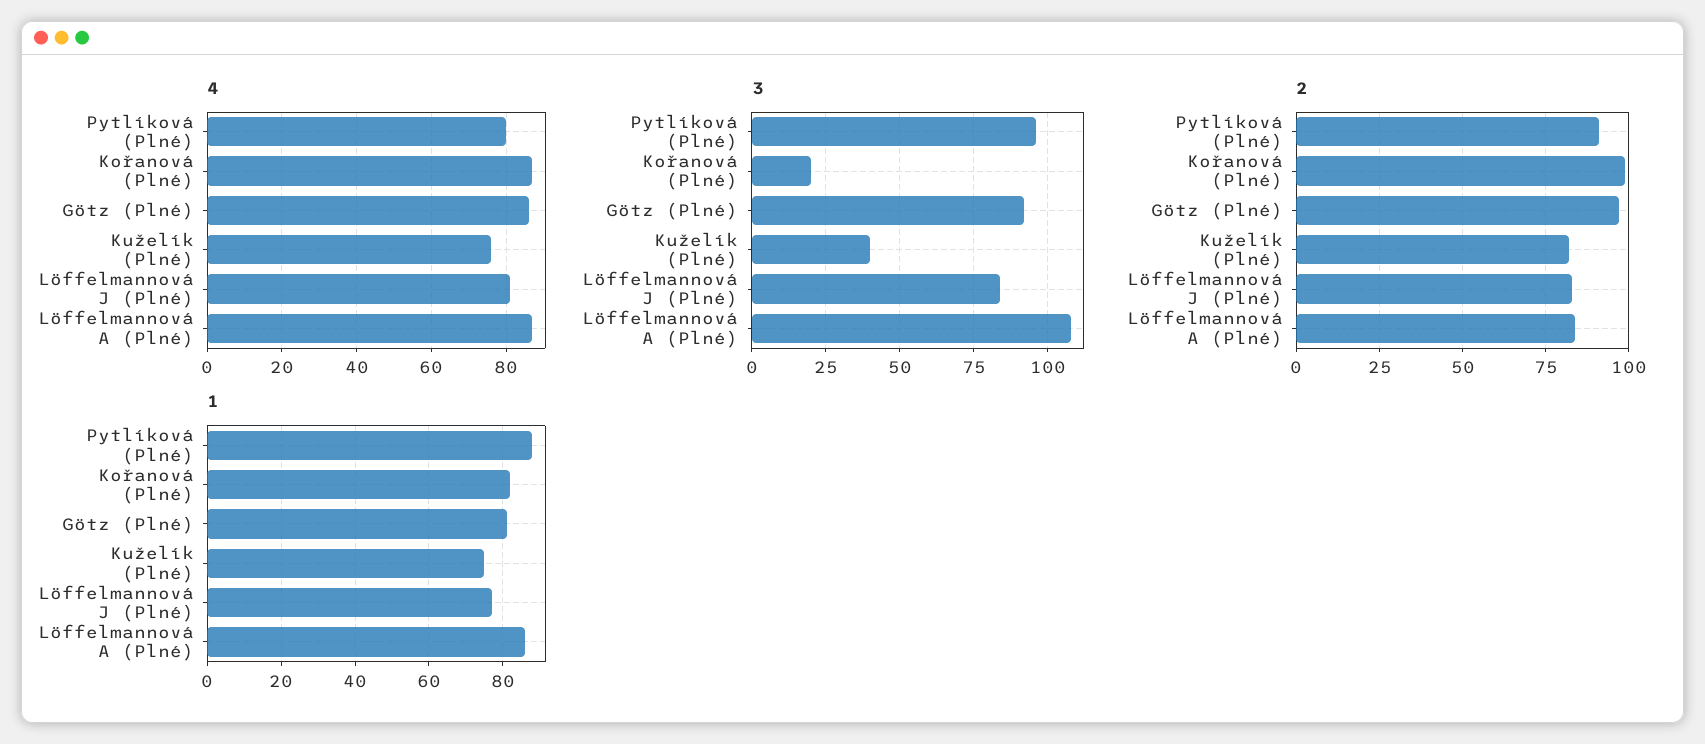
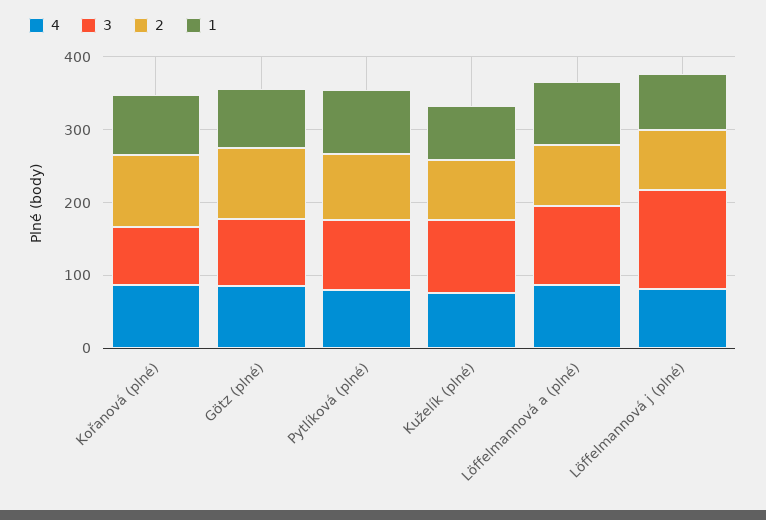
3, Kořanová (Plné): 20 -> 80
3, Kuželík (Plné): 40 -> 100
3, Löffelmannová J (Plné): 85 -> 140

